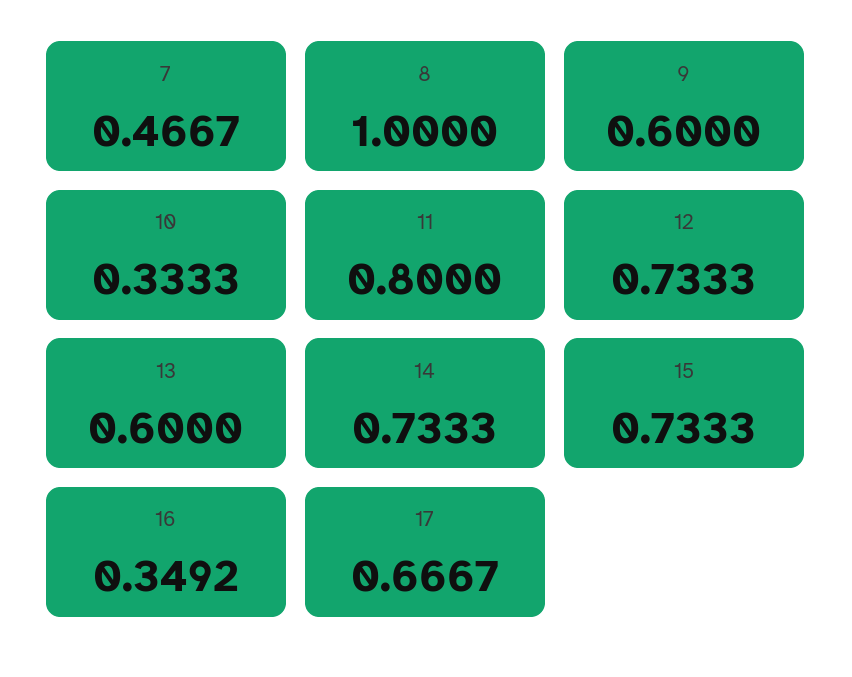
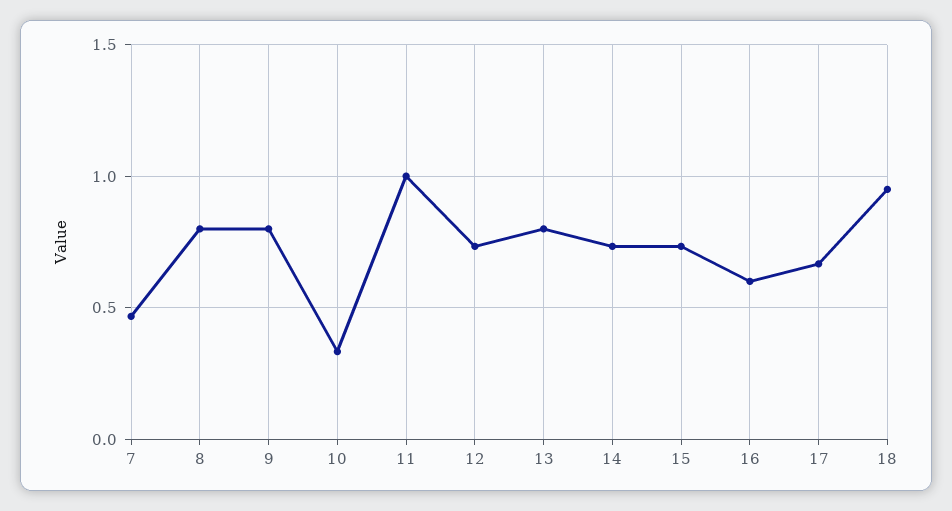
8: 1 -> 0.8
9: 0.6 -> 0.8
11: 0.8 -> 1
13: 0.6 -> 0.8
16: 0.3492 -> 0.6
18: none -> 0.95

